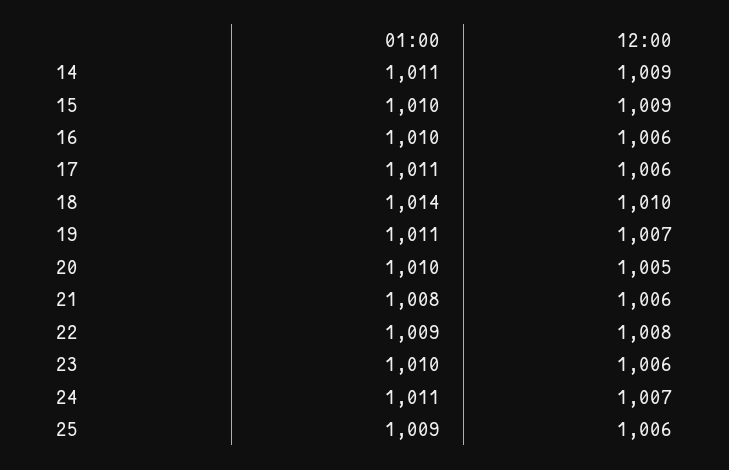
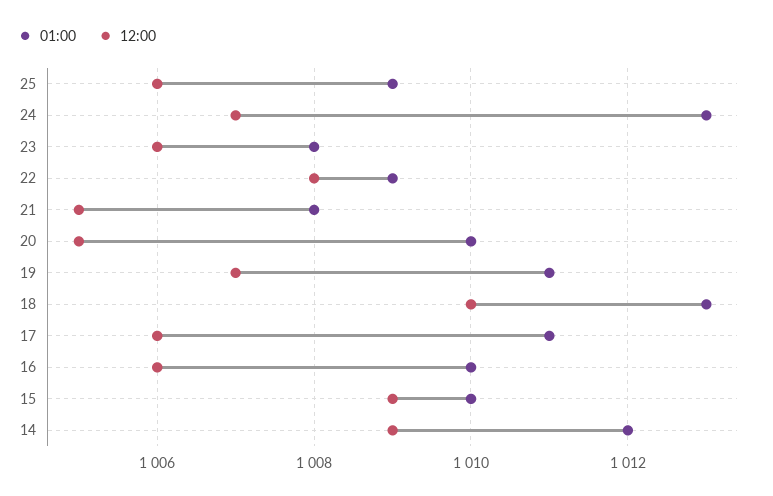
01:00, 14: 1011 -> 1012
01:00, 18: 1014 -> 1013
12:00, 21: 1006 -> 1005
01:00, 23: 1010 -> 1008
01:00, 24: 1011 -> 1013

